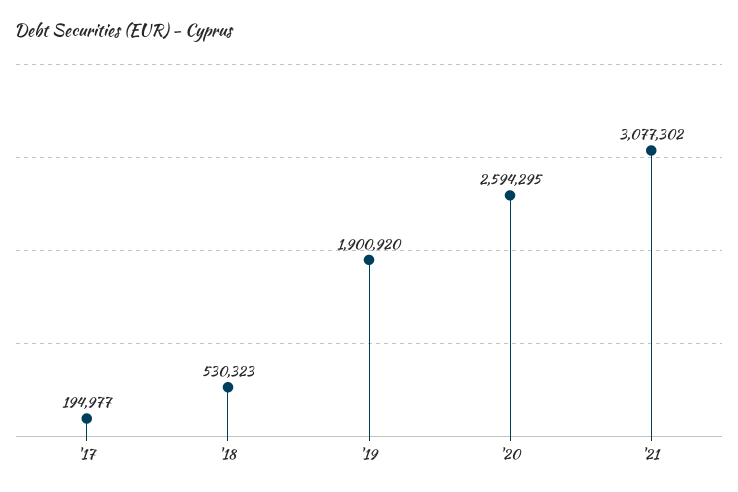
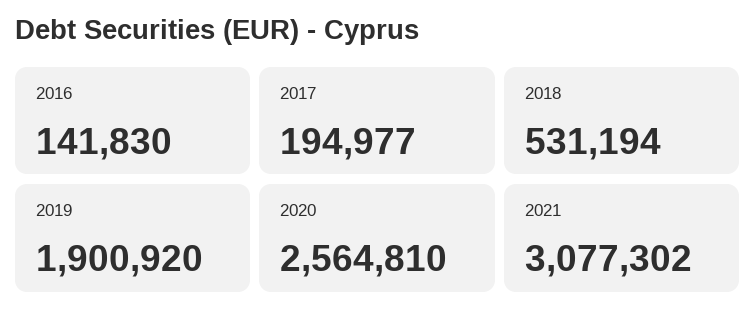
'18: 530323 -> 531194
'20: 2594295 -> 2564810
2016: none -> 141830

